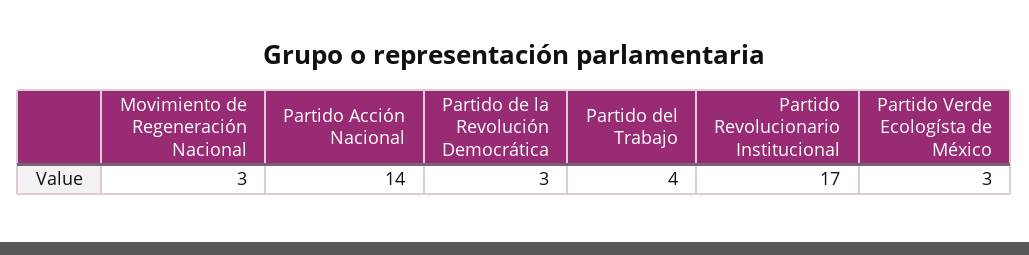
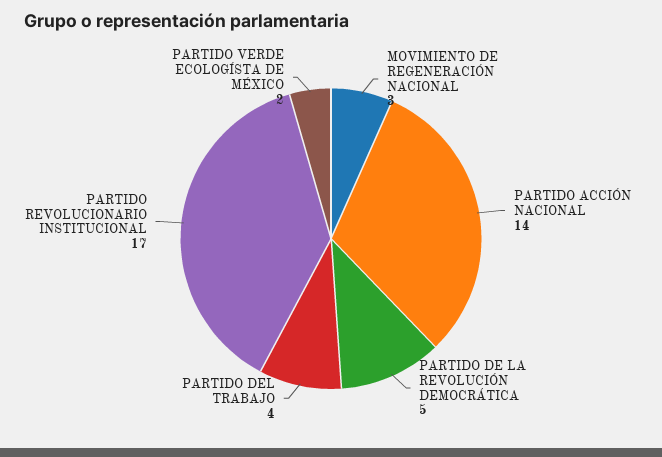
Partido de la Revolución Democrática: 3 -> 5
Partido Verde Ecologísta de México: 3 -> 2

